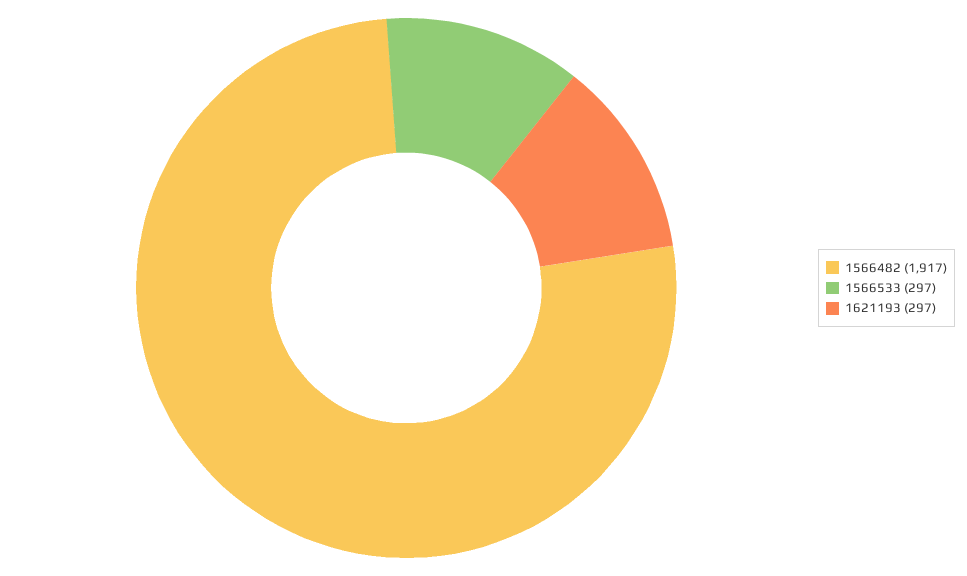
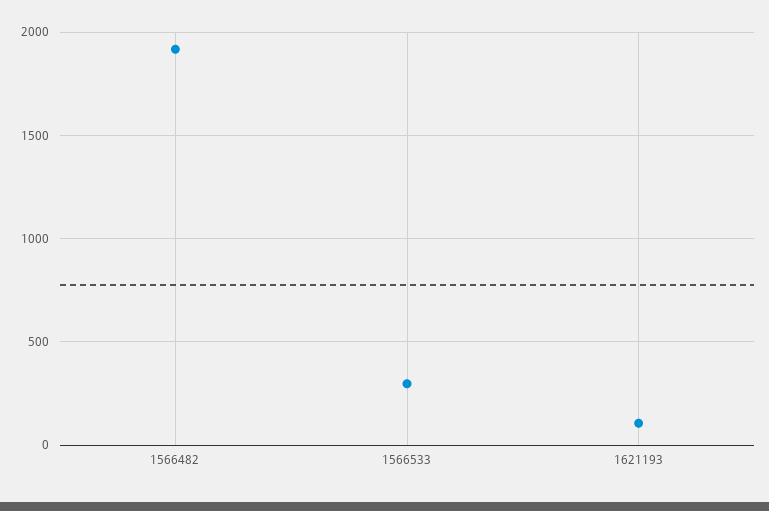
1621193: 297 -> 100

